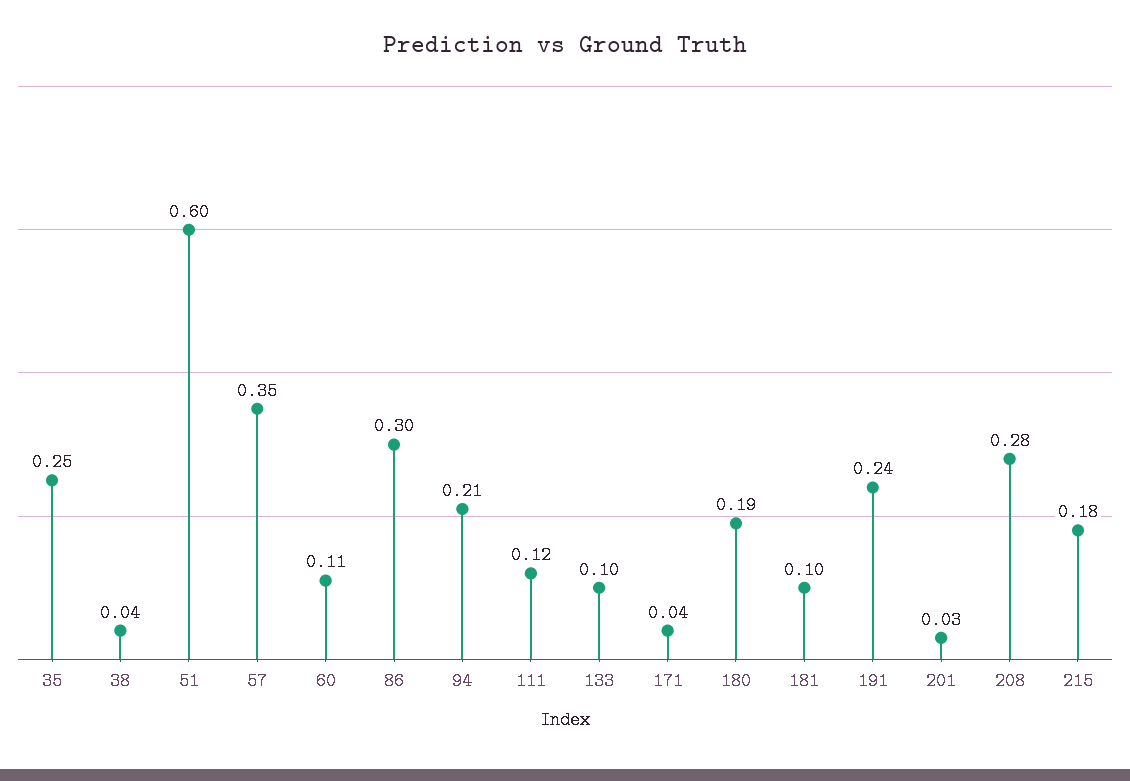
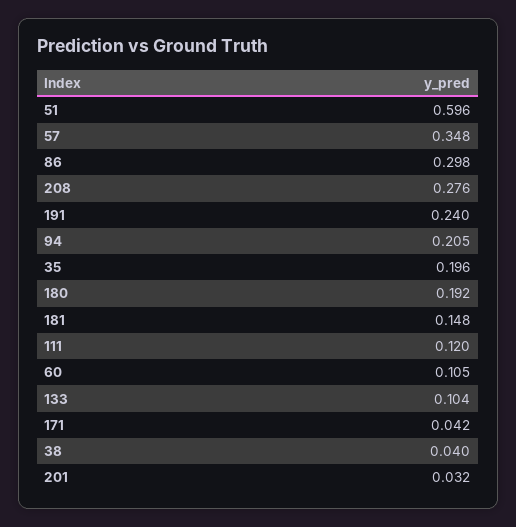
35: 0.25 -> 0.196
181: 0.1 -> 0.148
215: 0.18 -> none

